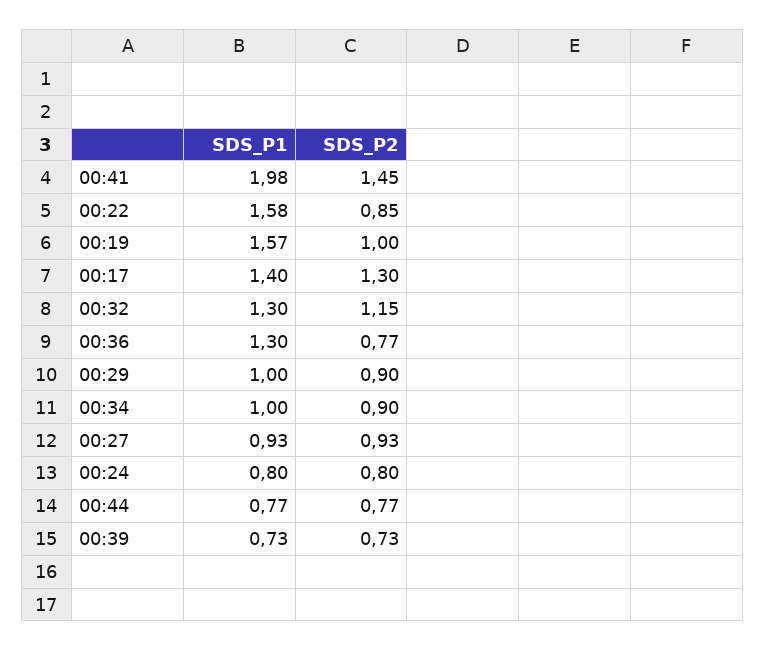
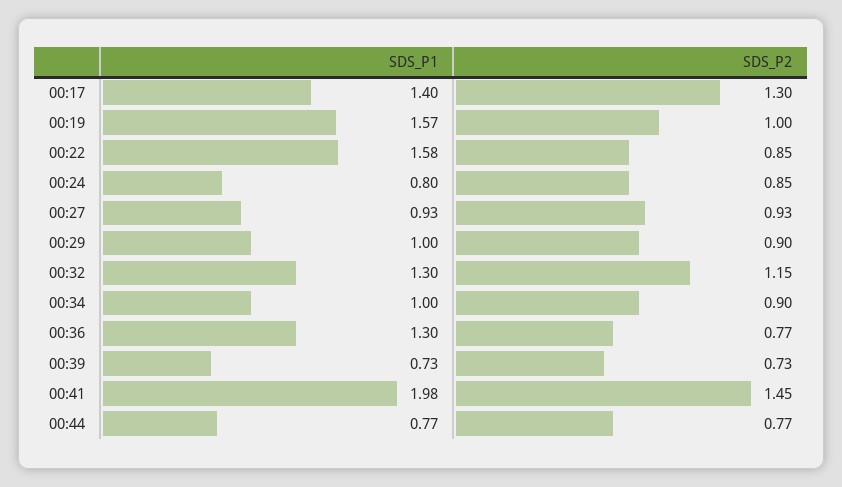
SDS_P2, 00:24: 0.8 -> 0.85

